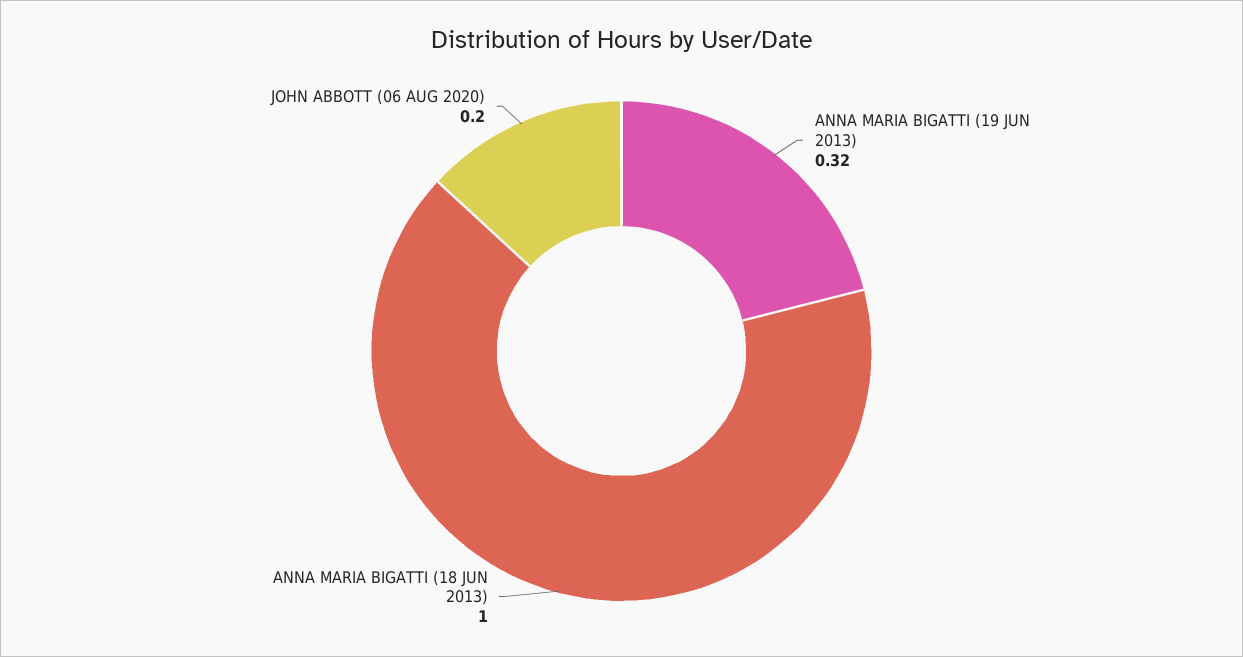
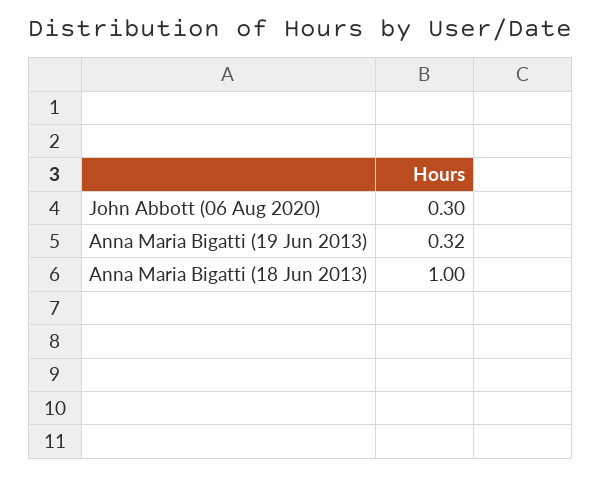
JOHN ABBOTT (06 AUG 2020): 0.2 -> 0.3

